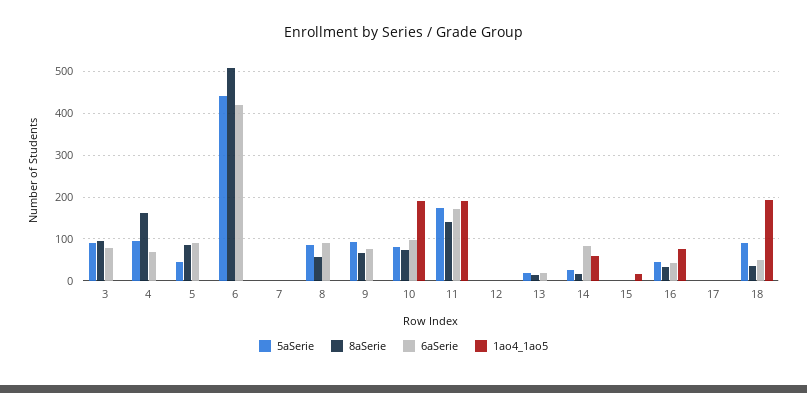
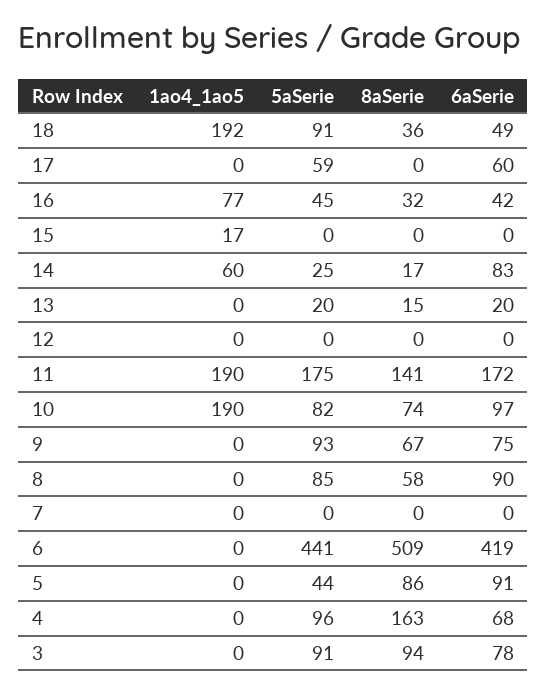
5aSerie, 17: 0 -> 59
6aSerie, 17: 0 -> 60

